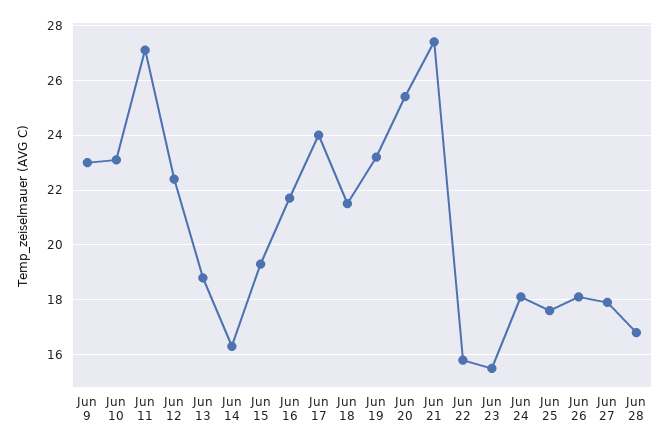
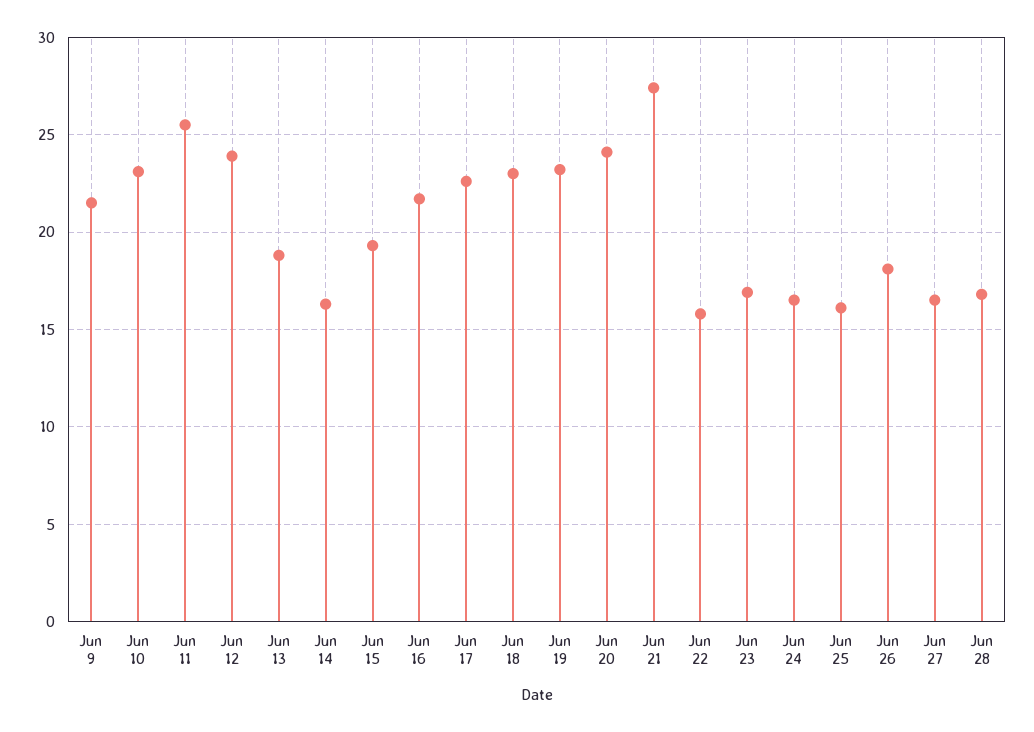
Jun 9: 23 -> 21.5
Jun 11: 27 -> 25.5
Jun 12: 22.5 -> 24
Jun 17: 24 -> 22.5
Jun 18: 21.5 -> 23
Jun 20: 25.5 -> 24
Jun 23: 15.5 -> 17
Jun 24: 18 -> 16.5
Jun 25: 17.5 -> 16
Jun 27: 18 -> 16.5

